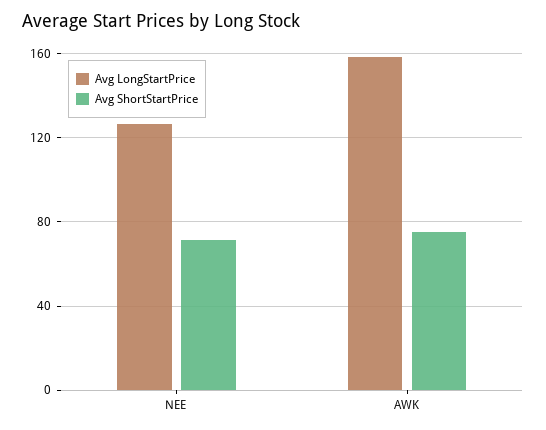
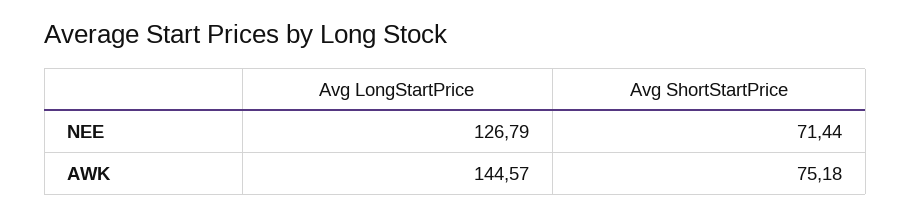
Avg LongStartPrice, AWK: 160 -> 144.57

